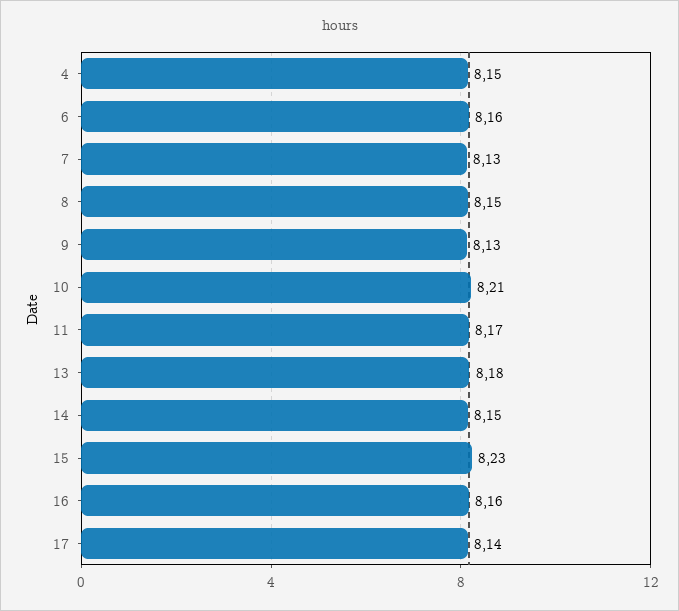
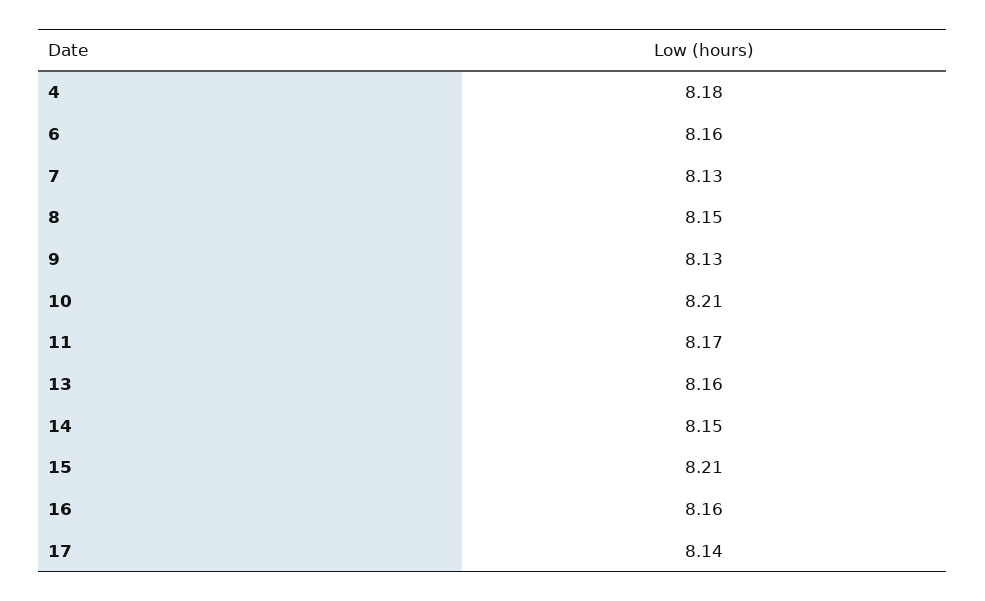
4: 8.15 -> 8.18
13: 8.18 -> 8.16
15: 8.23 -> 8.21

